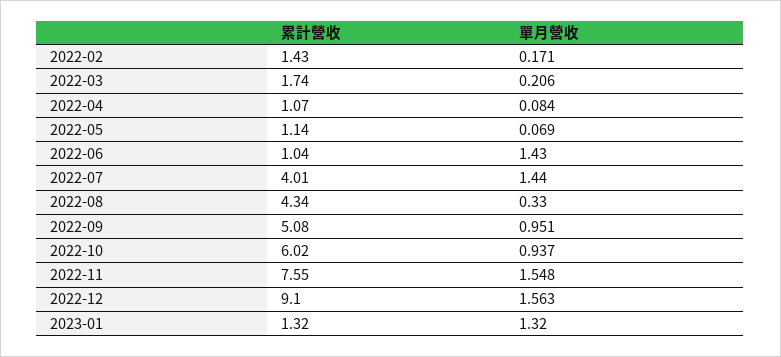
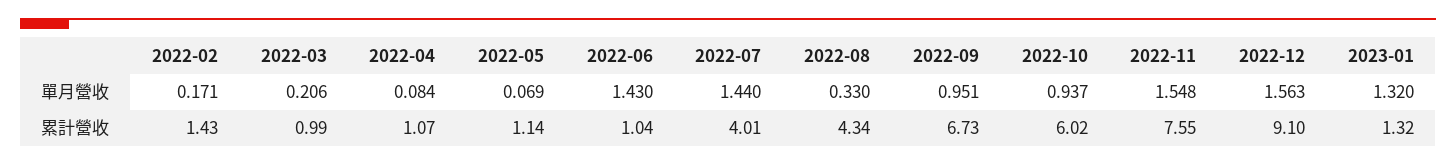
累計營收, 2022-03: 1.74 -> 0.99
累計營收, 2022-09: 5.08 -> 6.73

